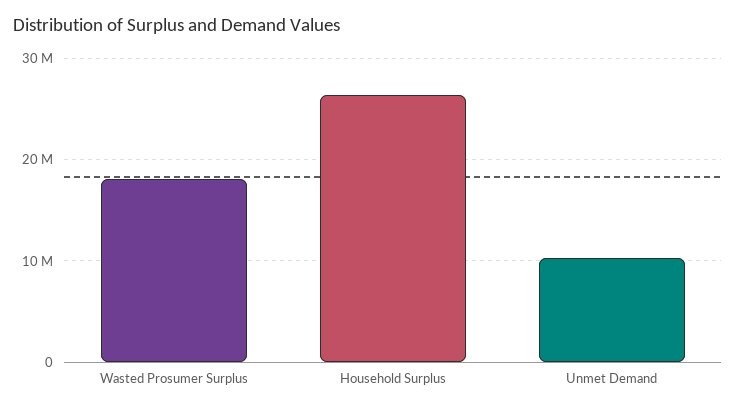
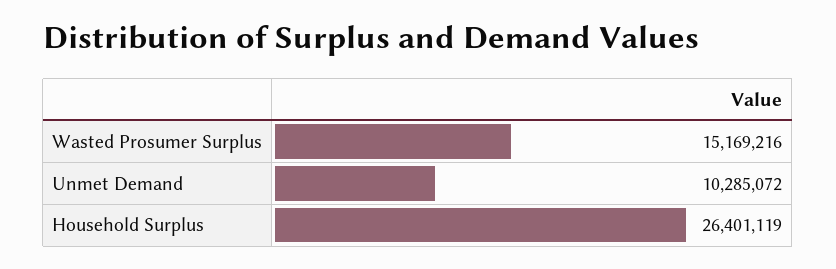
Wasted Prosumer Surplus: 18000000 -> 15169216

